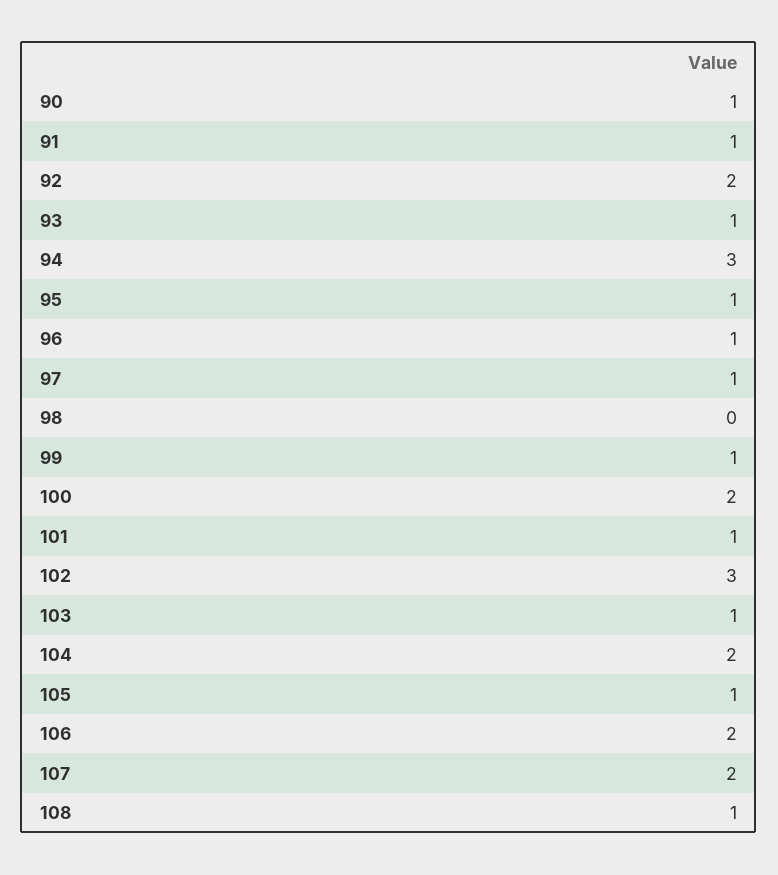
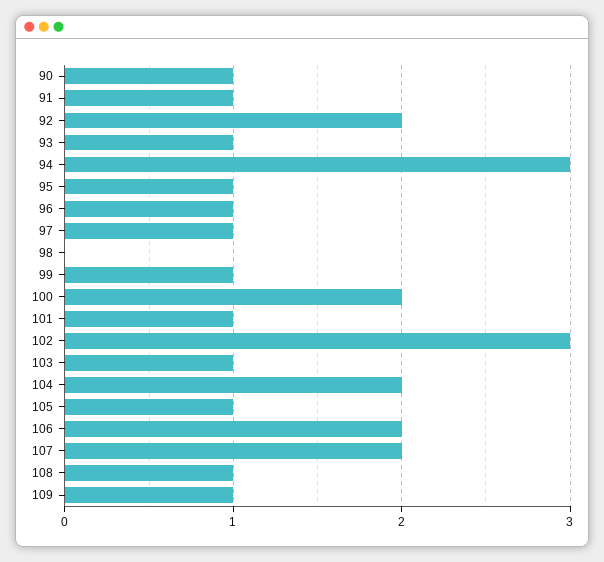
109: none -> 1

